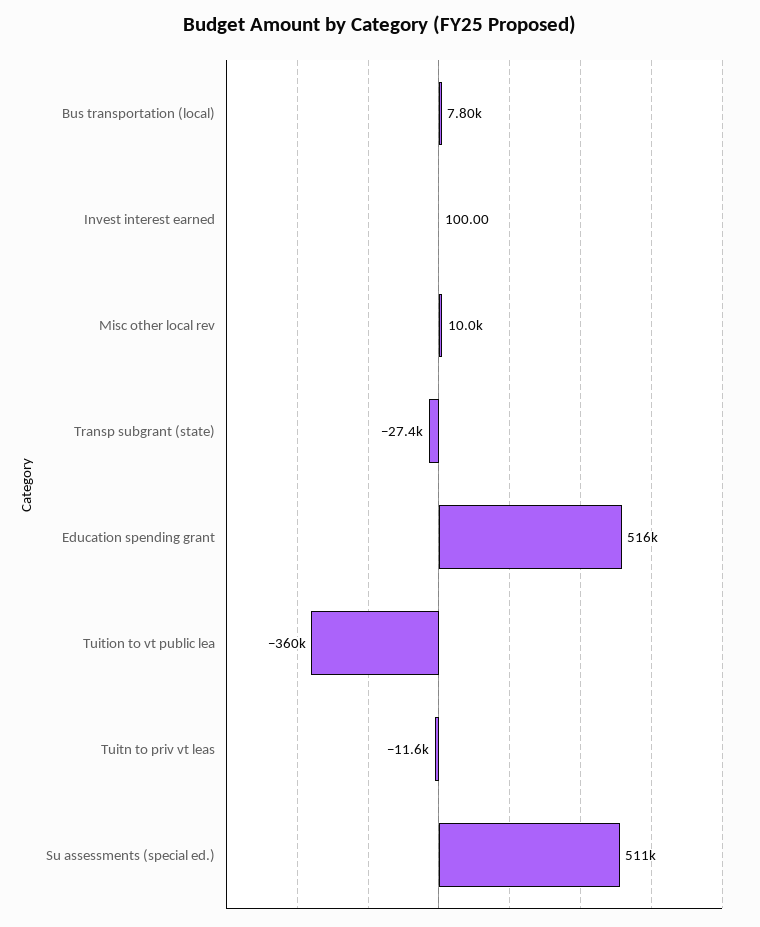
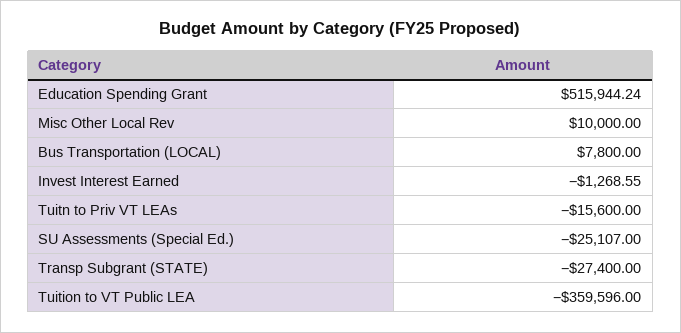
Invest interest earned: 100 -> -1268.55
Tuitn to priv vt leas: -11600 -> -15600
Su assessments (special ed.): 511000 -> -25107

